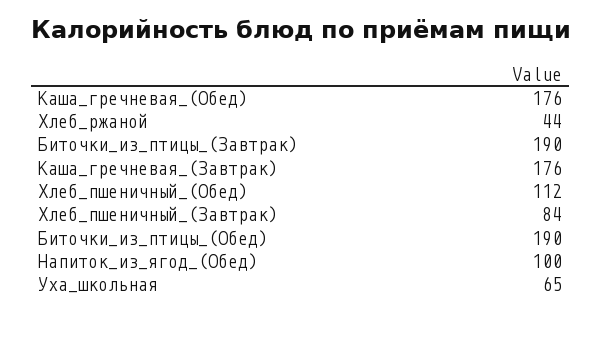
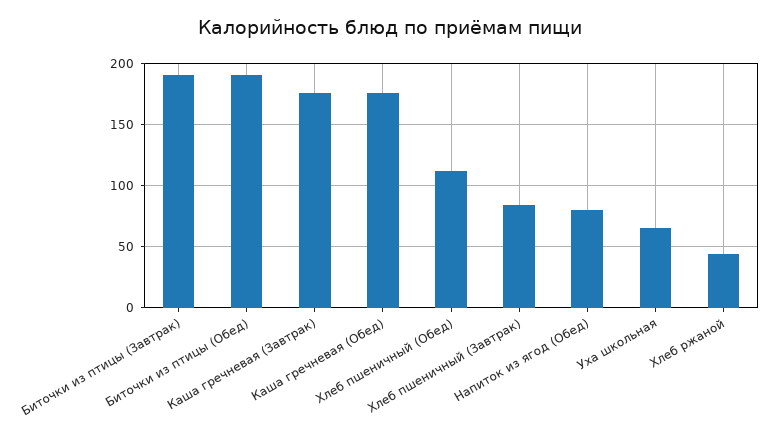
Напиток_из_ягод_(Обед): 100 -> 80

